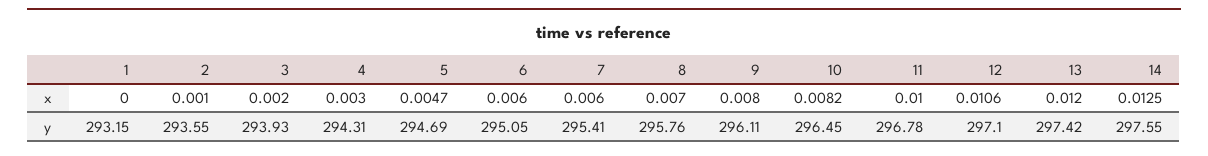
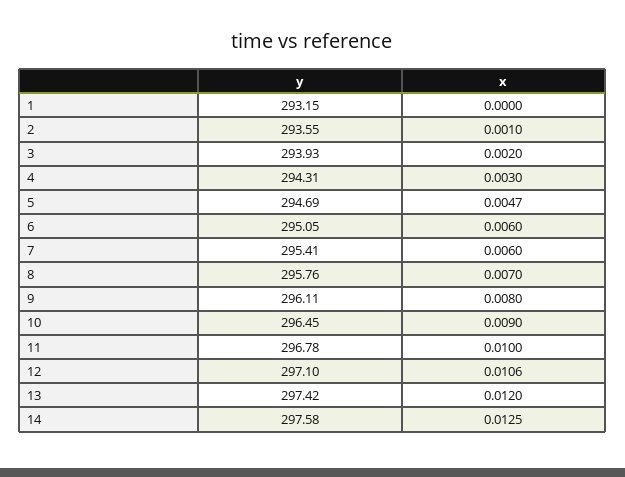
10, x: 0.0082 -> 0.009
14, y: 297.55 -> 297.58

